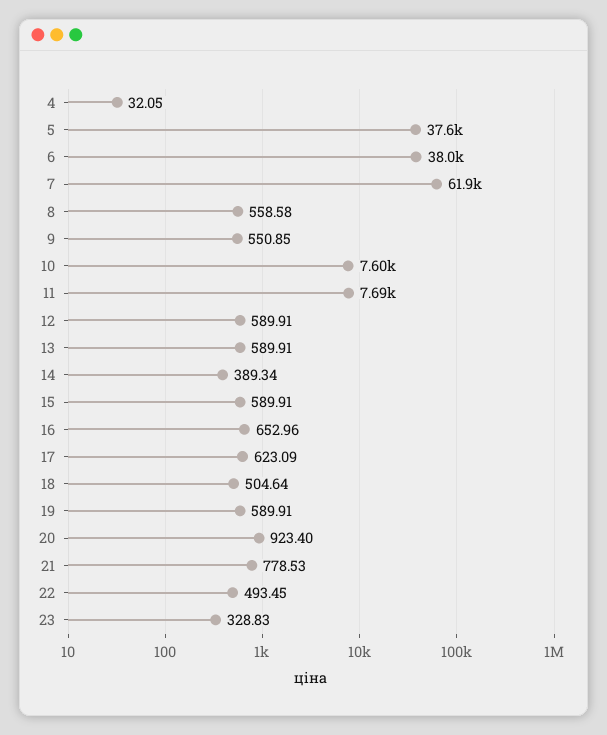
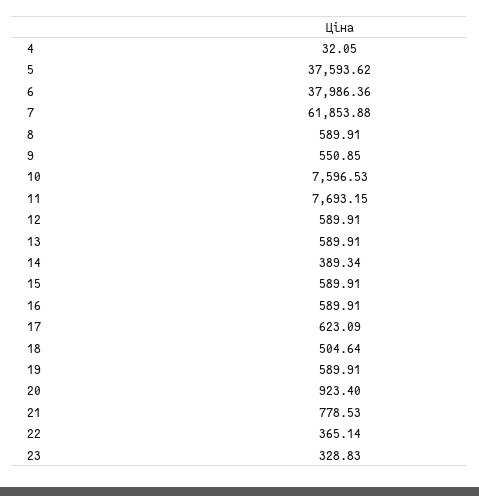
8: 558.58 -> 589.91
16: 652.96 -> 589.91
22: 493.45 -> 365.14

